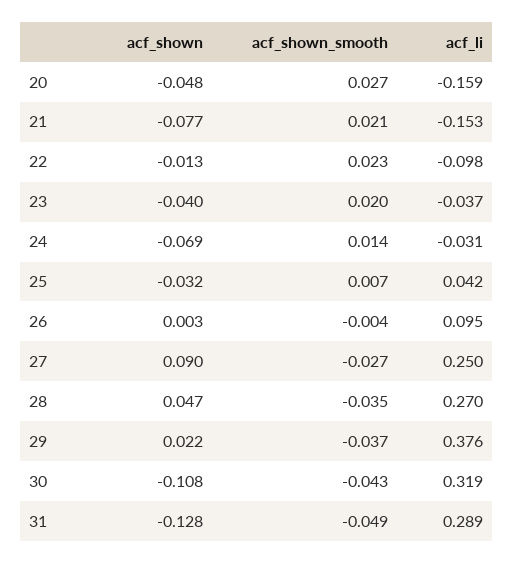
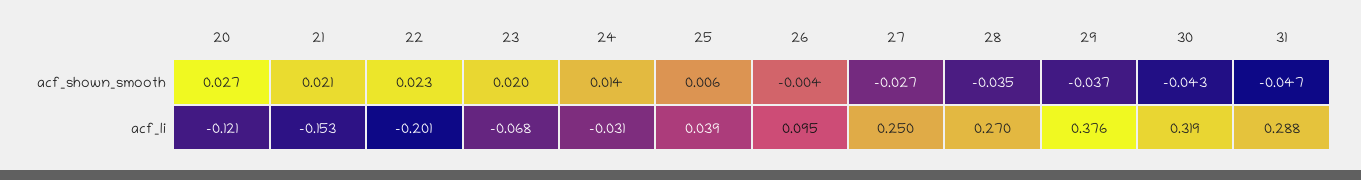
acf_shown, 20: -0.048 -> none
acf_li, 20: -0.159 -> -0.121
acf_shown, 21: -0.077 -> none
acf_shown, 22: -0.013 -> none
acf_li, 22: -0.098 -> -0.201
acf_shown, 23: -0.04 -> none
acf_li, 23: -0.037 -> -0.068
acf_shown, 24: -0.069 -> none
acf_shown, 25: -0.032 -> none
acf_shown_smooth, 25: 0.007 -> 0.006
acf_li, 25: 0.042 -> 0.039
acf_shown, 26: 0.003 -> none
acf_shown, 27: 0.09 -> none
acf_shown, 28: 0.047 -> none
acf_shown, 29: 0.022 -> none
acf_shown, 30: -0.108 -> none
acf_shown, 31: -0.128 -> none
acf_shown_smooth, 31: -0.049 -> -0.047
acf_li, 31: 0.289 -> 0.288

